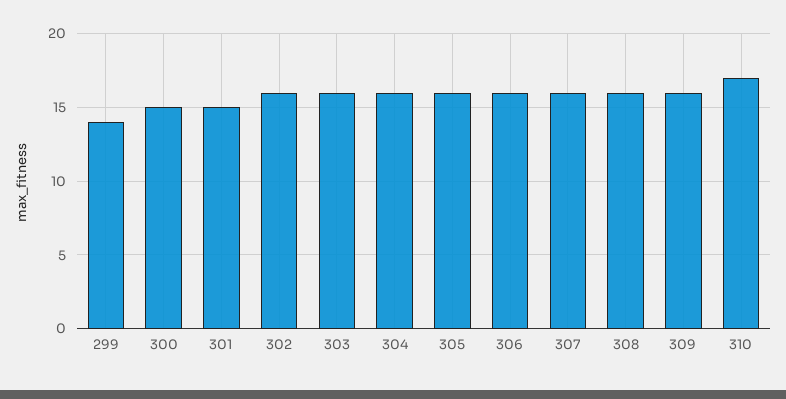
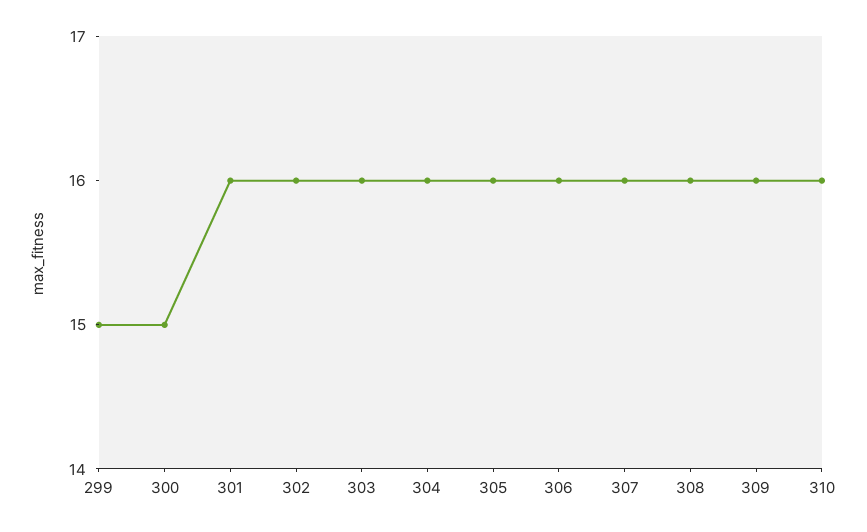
299: 14 -> 15
301: 15 -> 16
310: 17 -> 16

